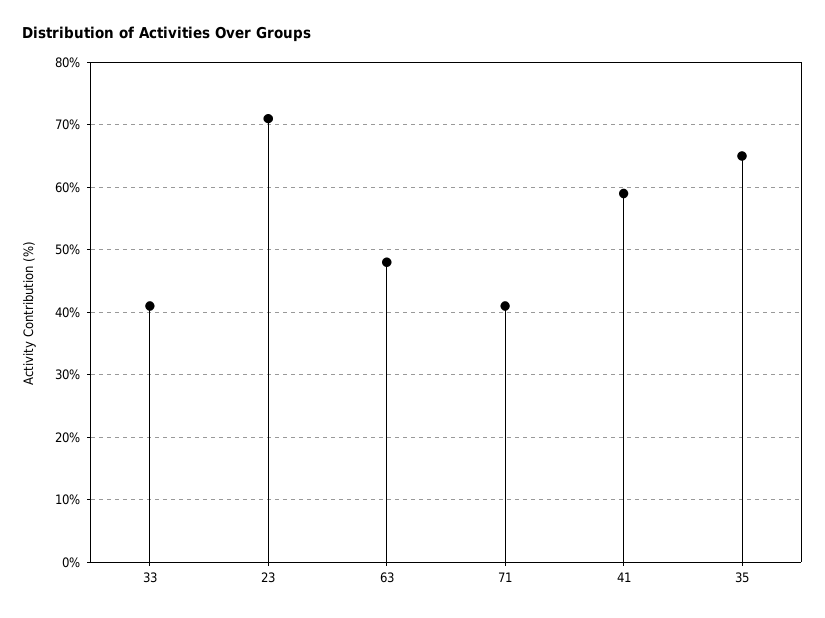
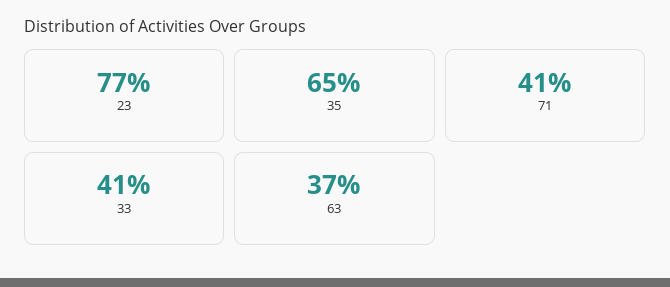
23: 71 -> 77
63: 48 -> 37
41: 59 -> none

